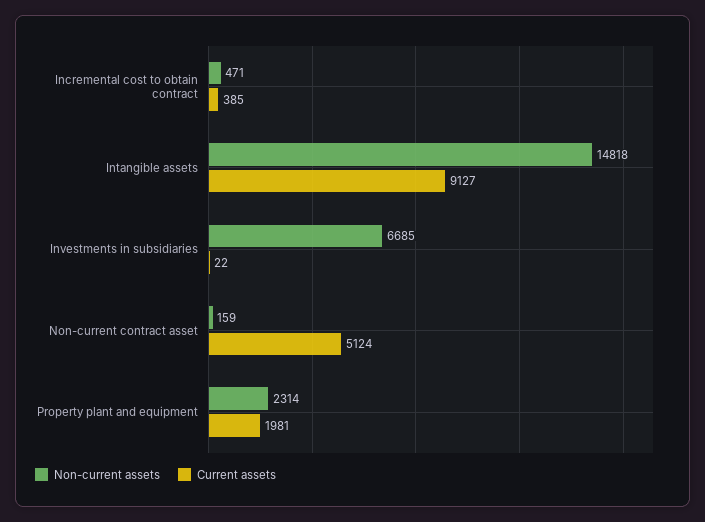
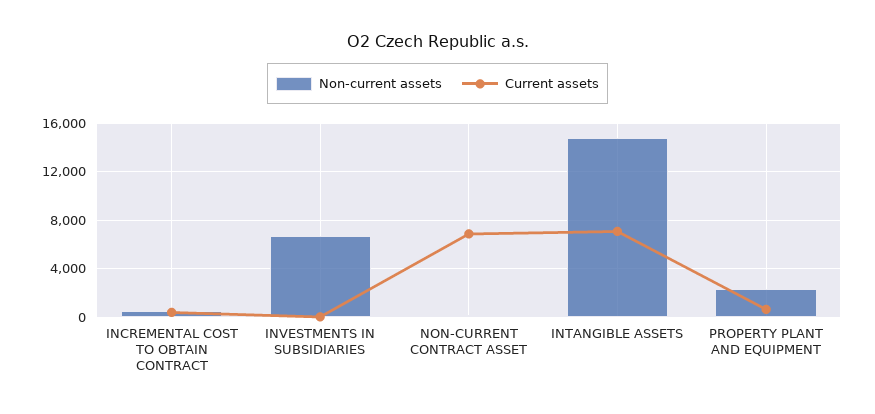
Current assets, Intangible assets: 9127 -> 7000
Current assets, Non-current contract asset: 5124 -> 7000
Current assets, Property plant and equipment: 1981 -> 500

